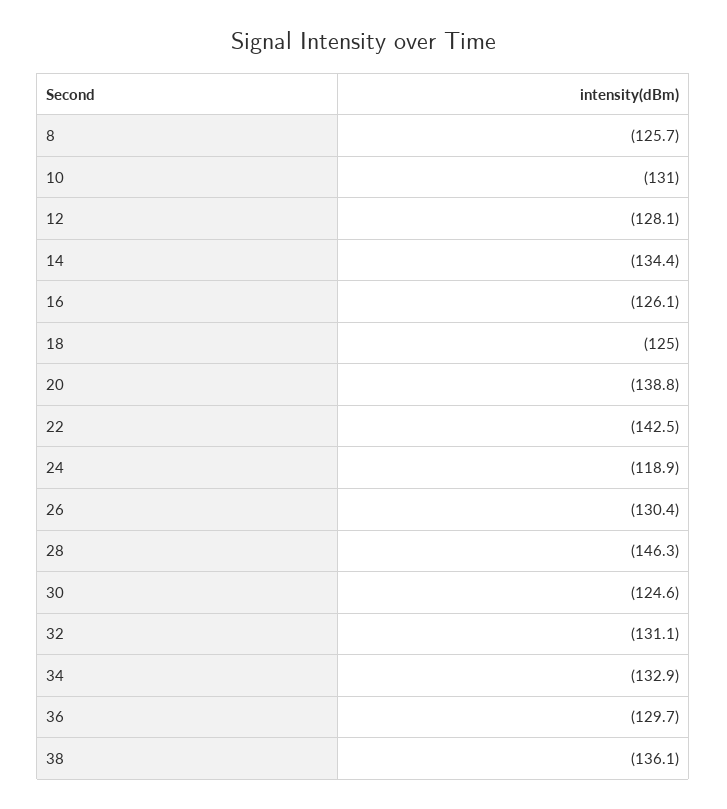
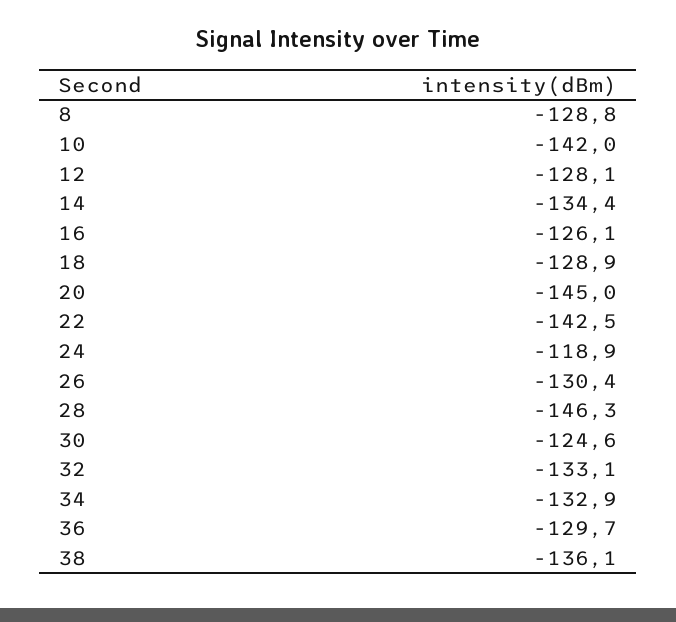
8: -125.7 -> -128.8
10: -131 -> -142
18: -125 -> -128.9
20: -138.8 -> -145
32: -131.1 -> -133.1

